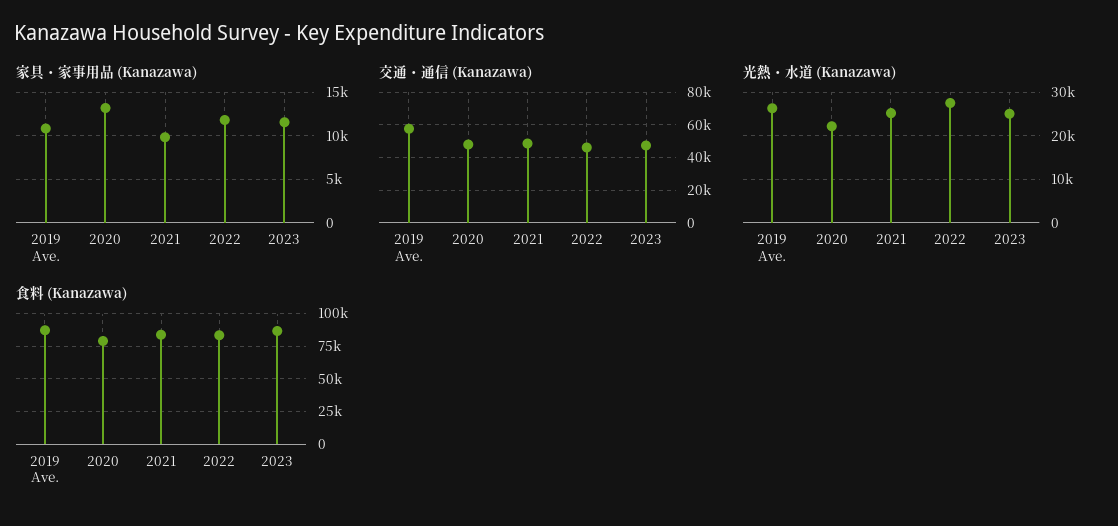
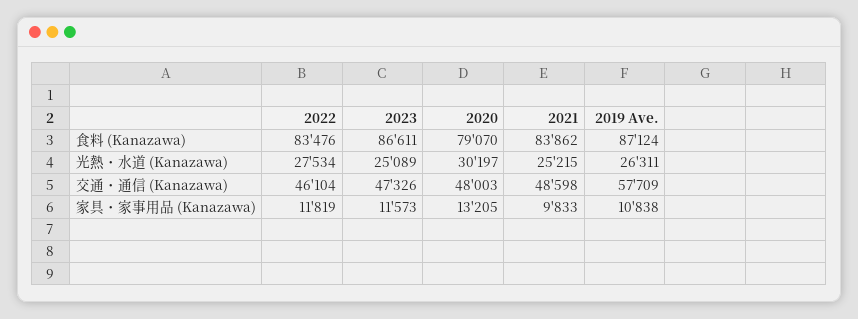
光熱・水道 (Kanazawa), 2020: 22000 -> 30197

